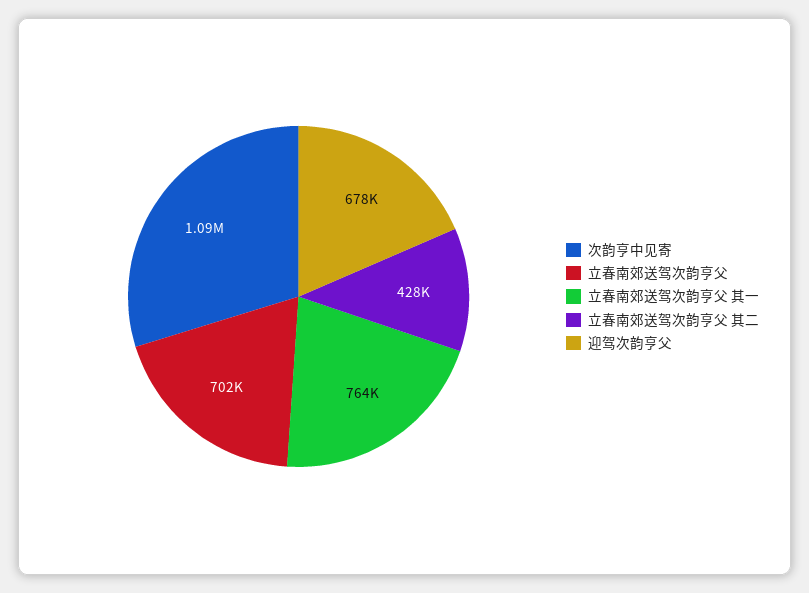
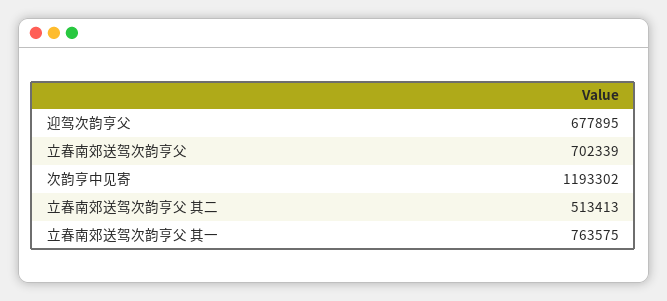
次韵亨中见寄: 1090000 -> 1193302
立春南郊送驾次韵亨父 其二: 428000 -> 513413

